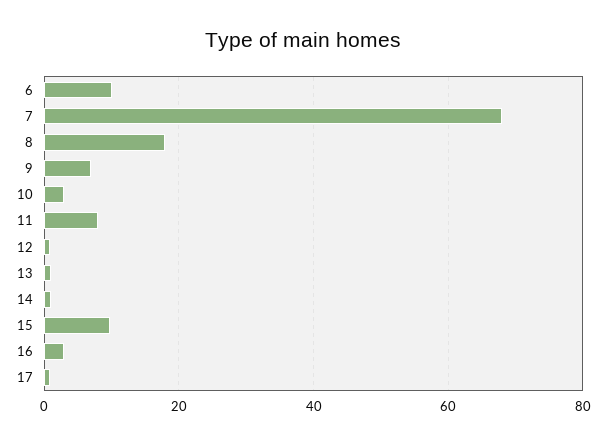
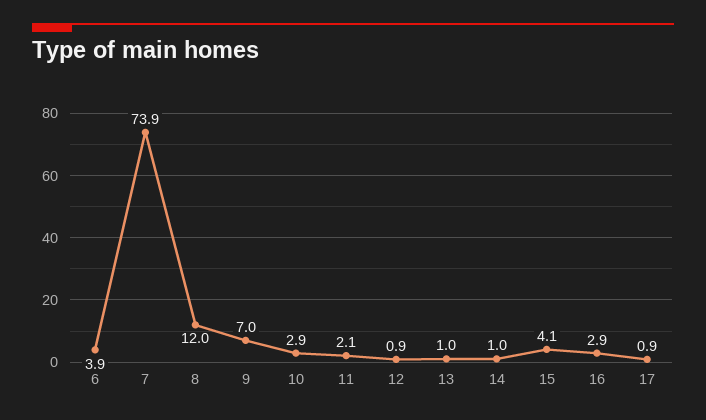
6: 10 -> 3.9
7: 68 -> 73.9
8: 18 -> 12
11: 8 -> 2.1
15: 10 -> 4.1

